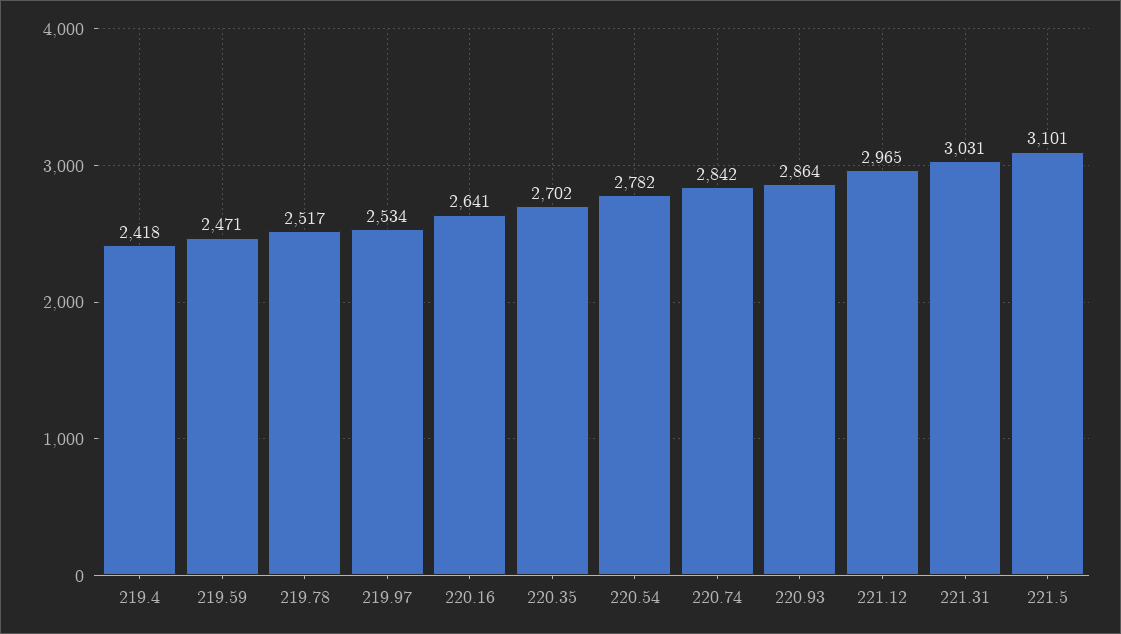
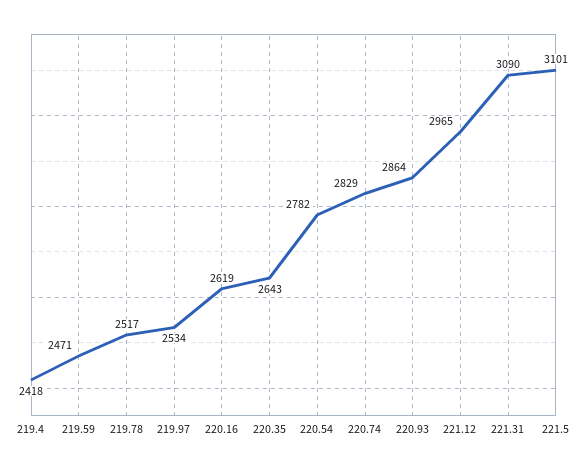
220.16: 2641 -> 2619
220.35: 2702 -> 2643
220.74: 2842 -> 2829
221.31: 3031 -> 3090

